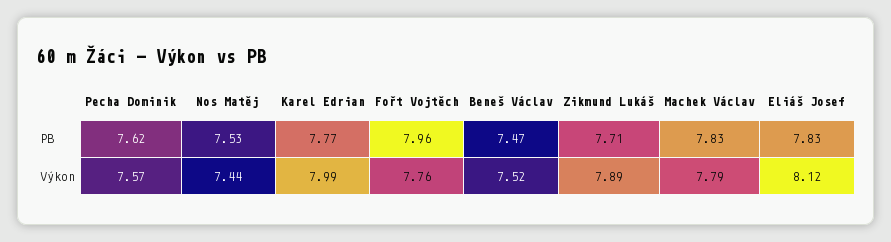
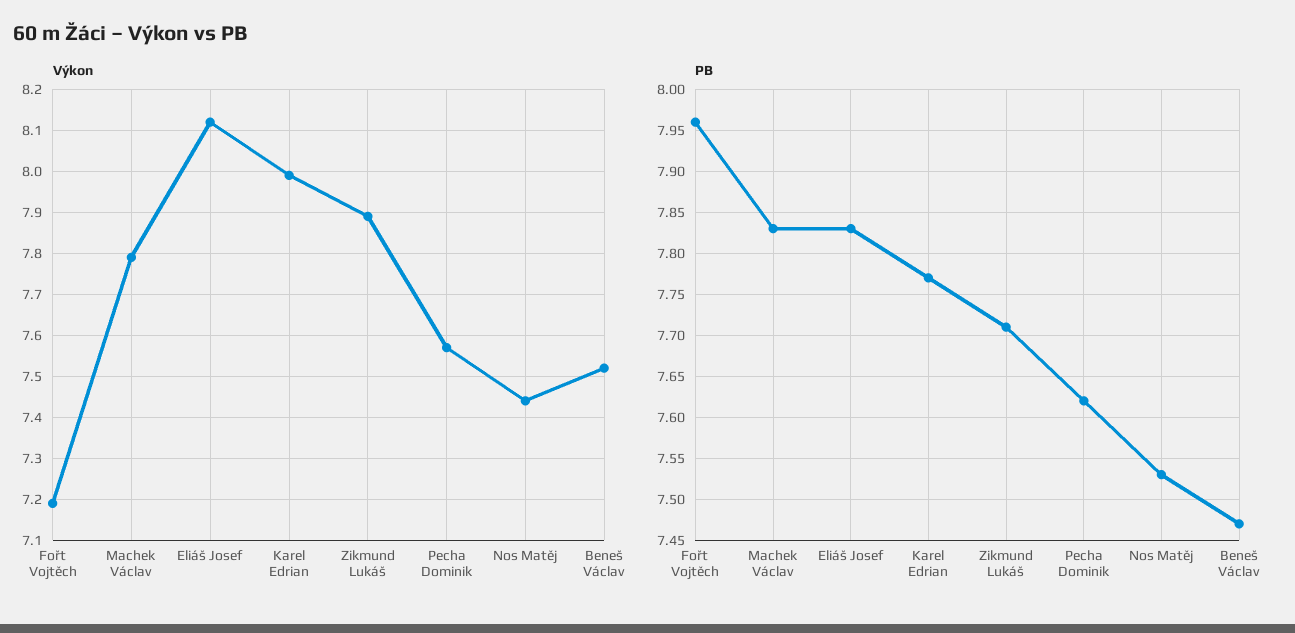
Výkon, Fořt Vojtěch: 7.76 -> 7.2

